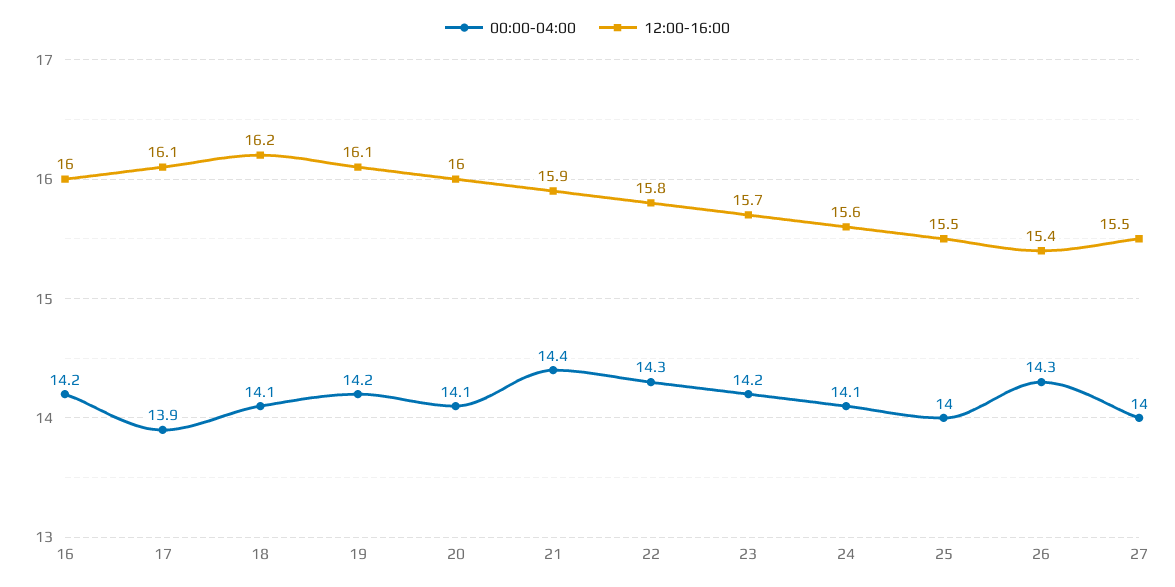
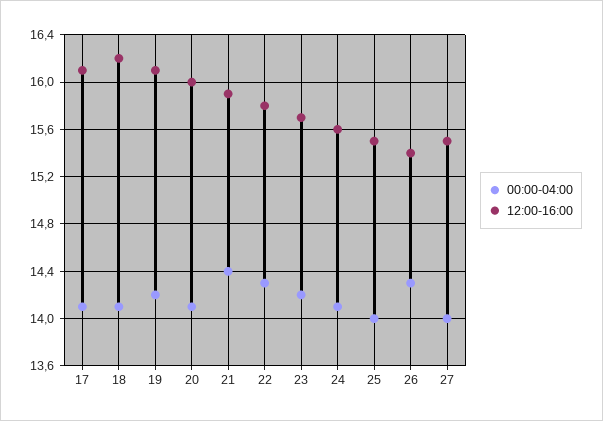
00:00-04:00, 16: 14.2 -> none
12:00-16:00, 16: 16 -> none
00:00-04:00, 17: 13.9 -> 14.1

